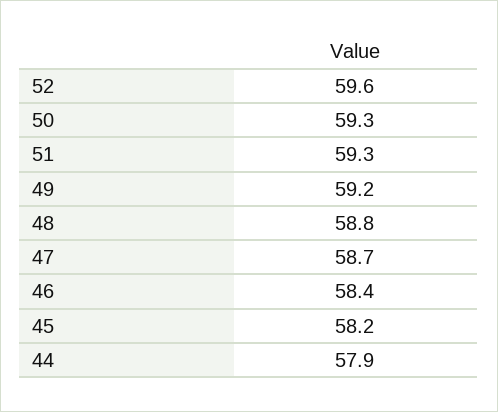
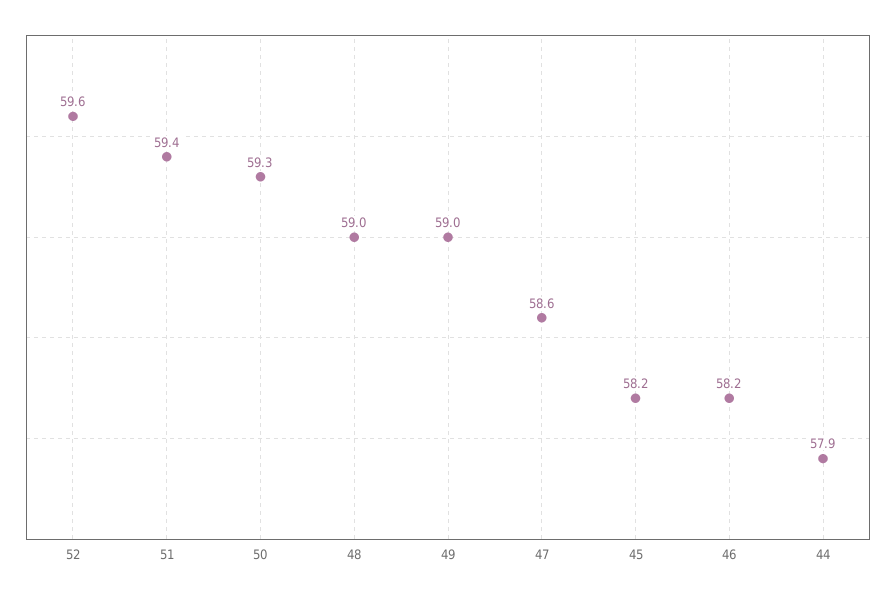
51: 59.3 -> 59.4
49: 59.2 -> 59
48: 58.8 -> 59
47: 58.7 -> 58.6
46: 58.4 -> 58.2

